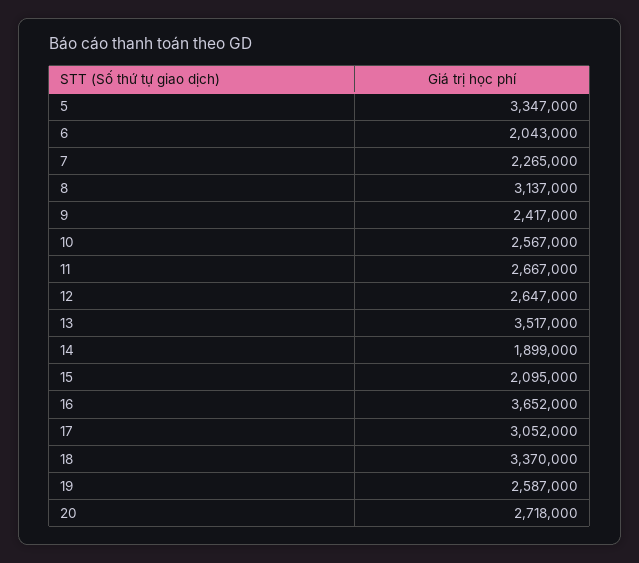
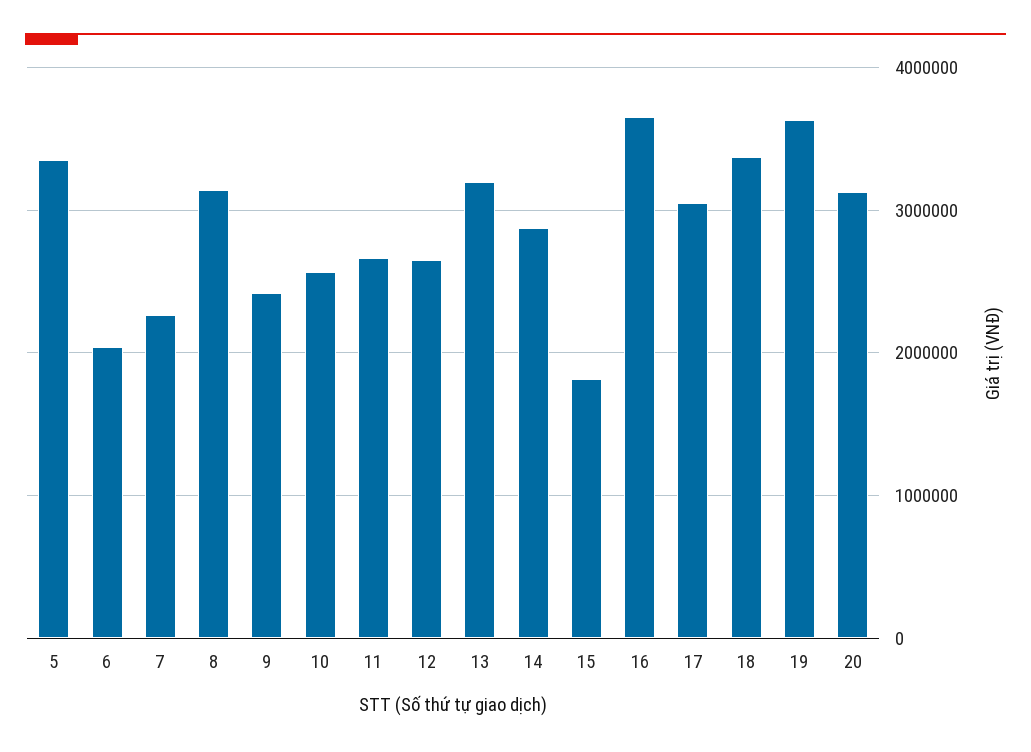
13: 3517000 -> 3200000
14: 1899000 -> 2900000
15: 2095000 -> 1800000
19: 2587000 -> 3600000
20: 2718000 -> 3100000

